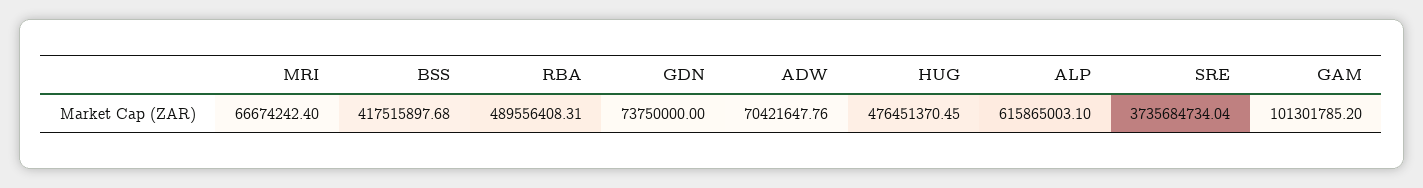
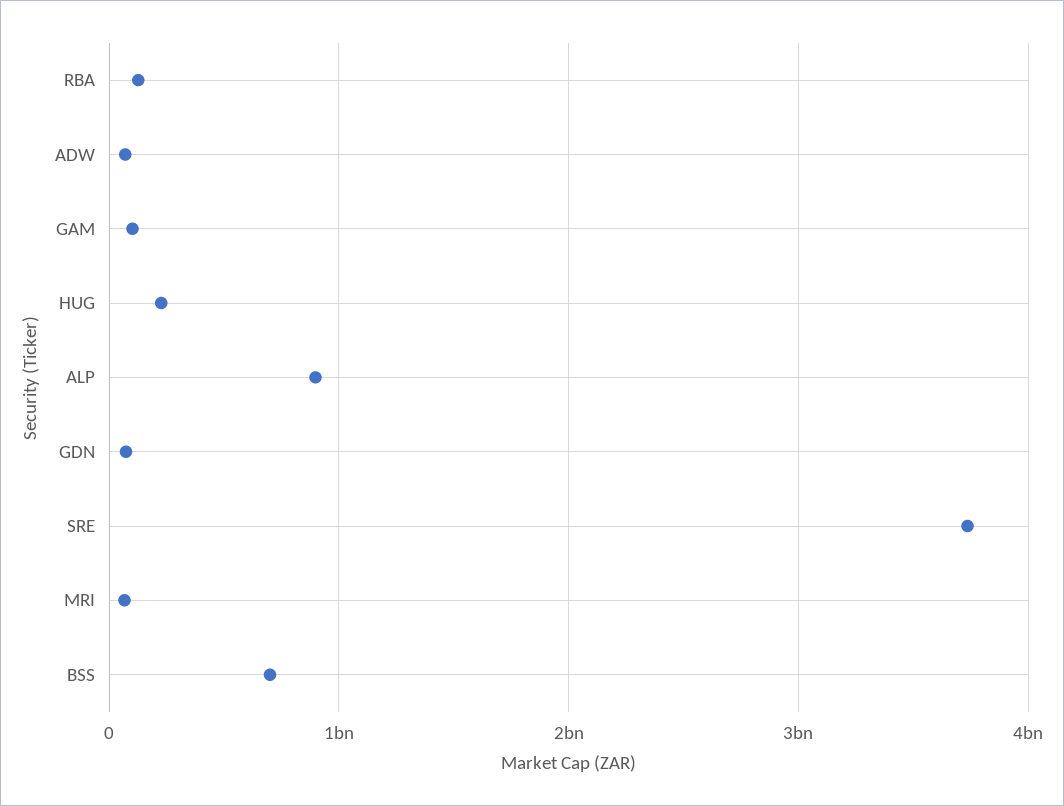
BSS: 417515897.68 -> 700000000
RBA: 489556408.31 -> 100000000
HUG: 476451370.45 -> 200000000
ALP: 615865003.1 -> 900000000

